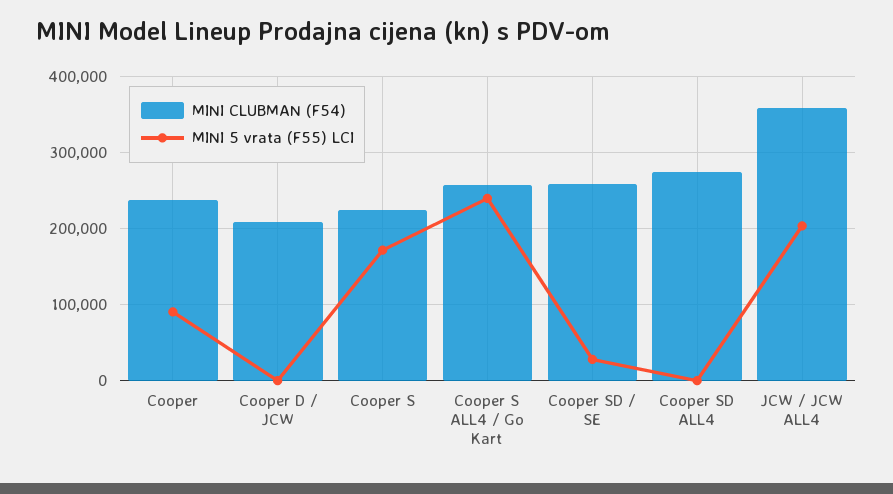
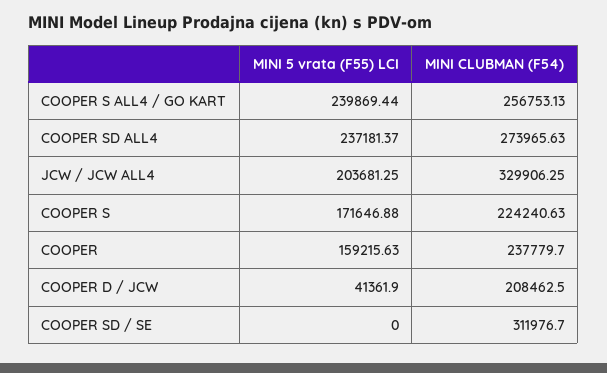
MINI 5 vrata (F55) LCI, Cooper: 90000 -> 159215.63
MINI 5 vrata (F55) LCI, Cooper D / JCW: 0 -> 41361.9
MINI CLUBMAN (F54), Cooper SD / SE: 260000 -> 311976.7
MINI 5 vrata (F55) LCI, Cooper SD / SE: 30000 -> 0
MINI 5 vrata (F55) LCI, Cooper SD ALL4: 0 -> 237181.37
MINI CLUBMAN (F54), JCW / JCW ALL4: 360000 -> 329906.25

